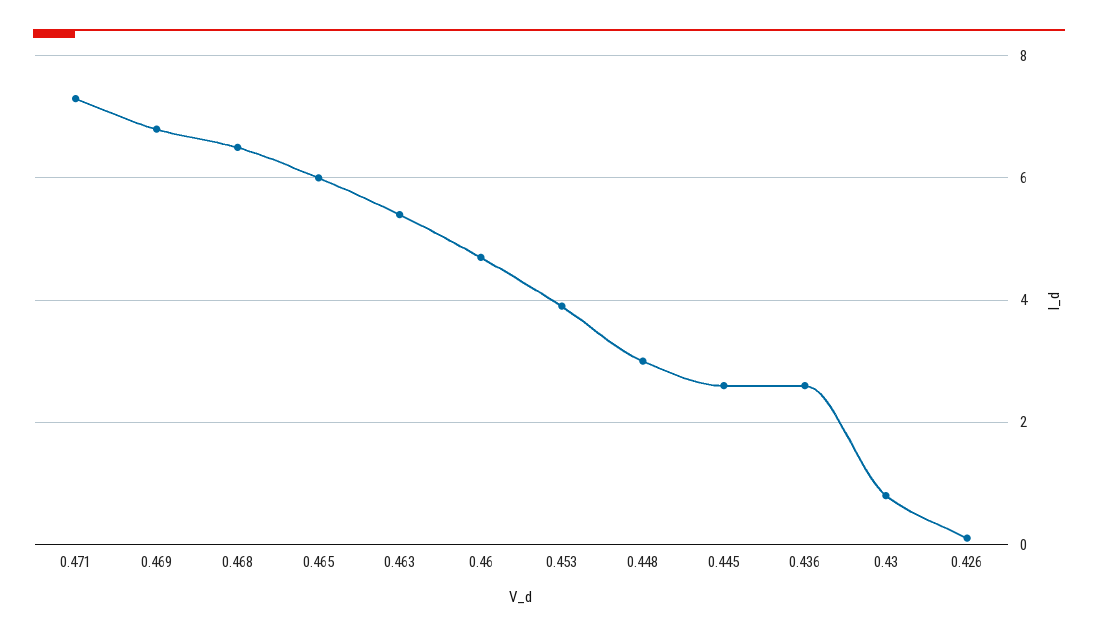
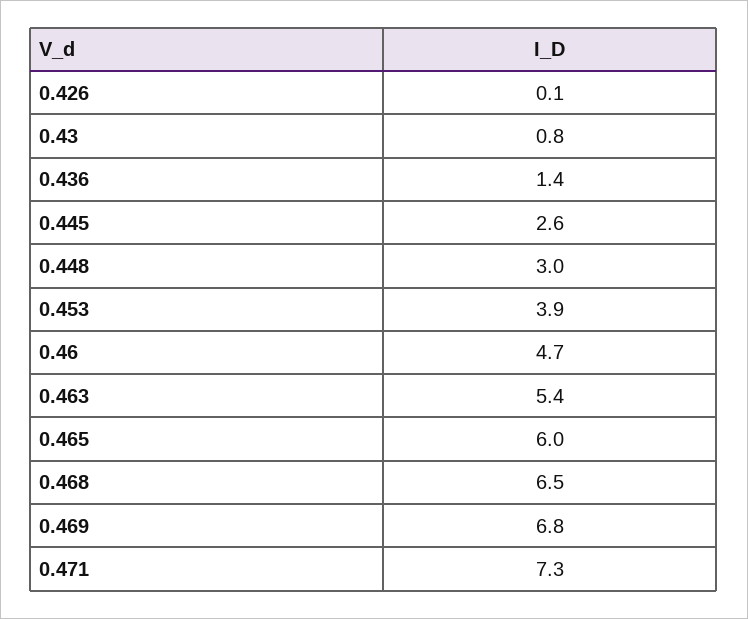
0.436: 2.5 -> 1.4

